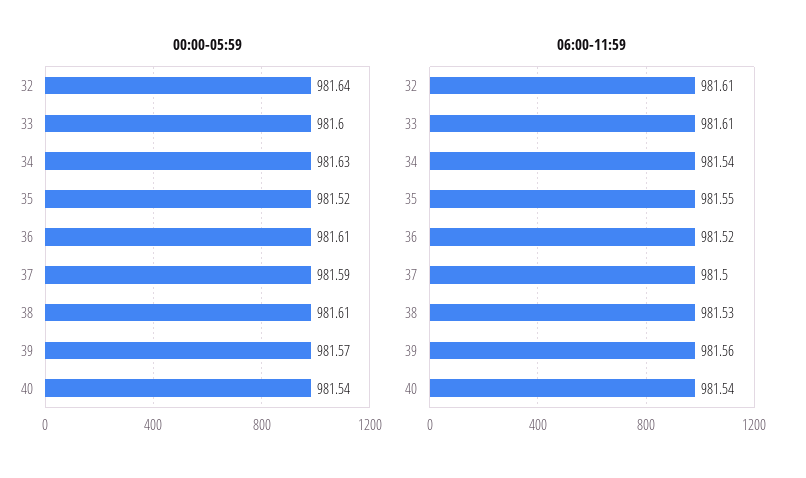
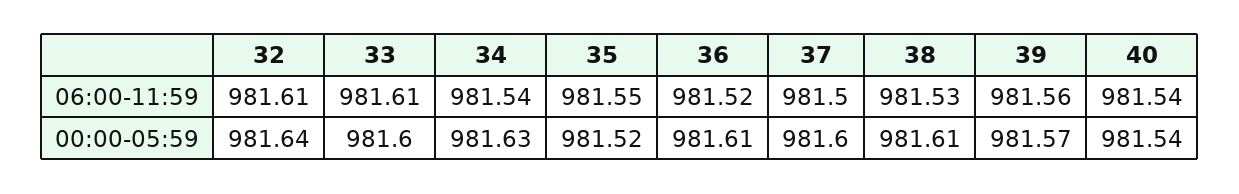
00:00-05:59, 37: 981.59 -> 981.6

